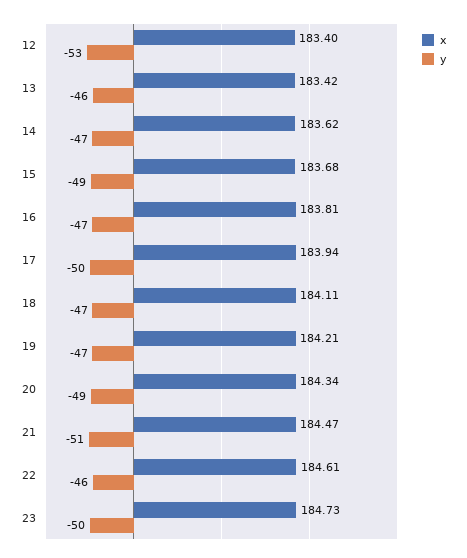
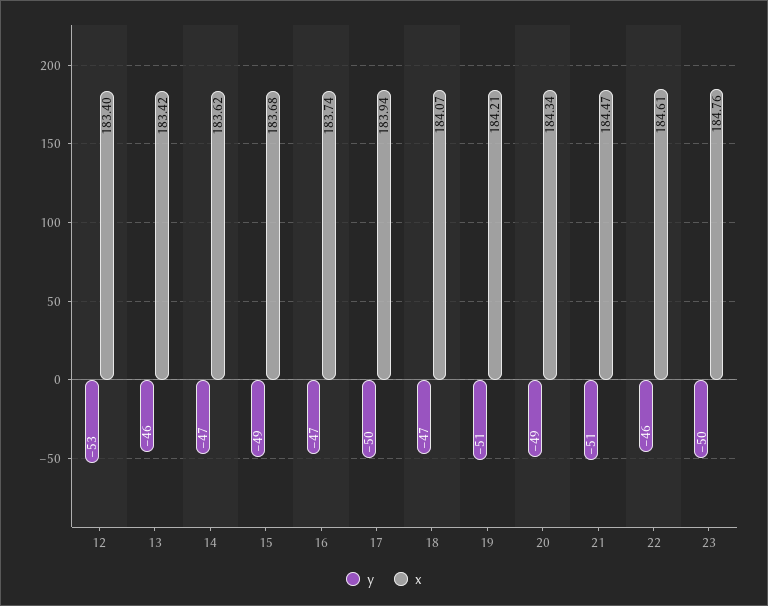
x, 16: 183.81 -> 183.74
x, 18: 184.11 -> 184.07
y, 19: -47 -> -51
x, 23: 184.73 -> 184.76

